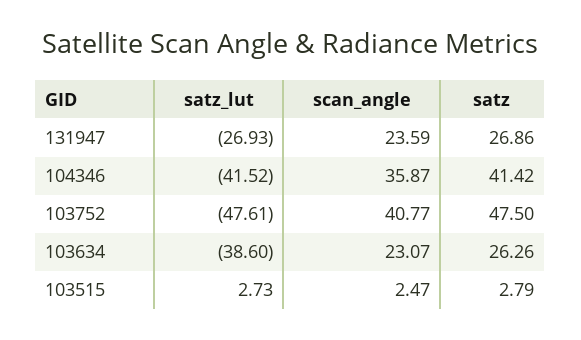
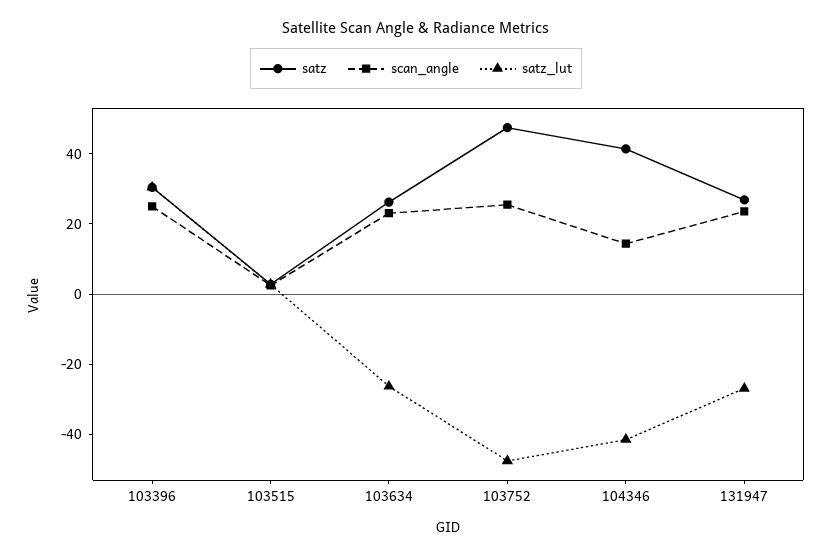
scan_angle, 104346: 35.87 -> 15
scan_angle, 103752: 40.77 -> 25
satz_lut, 103634: -38.6 -> -25
satz, 103396: none -> 30
scan_angle, 103396: none -> 25
satz_lut, 103396: none -> 30

